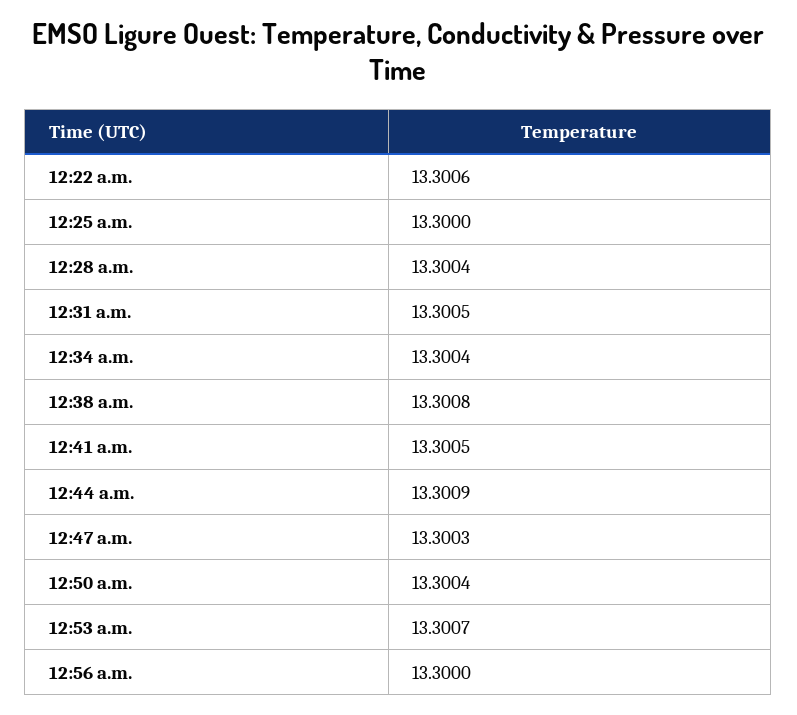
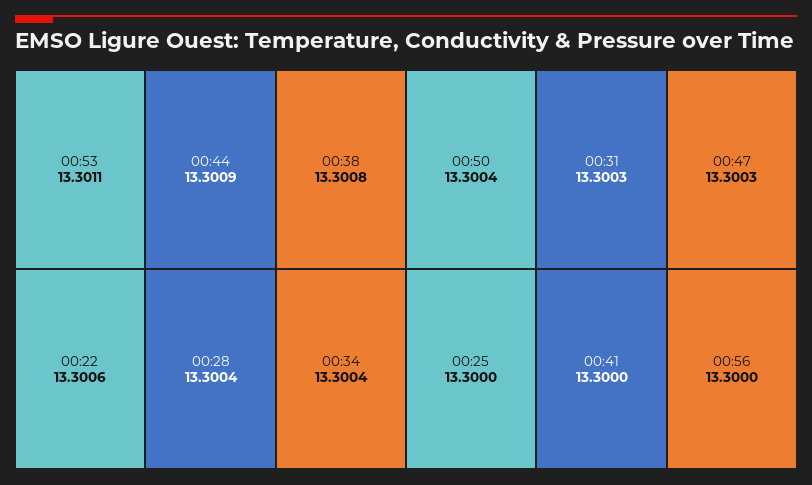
12:31 a.m.: 13.3005 -> 13.3003
12:41 a.m.: 13.3005 -> 13.3
12:53 a.m.: 13.3007 -> 13.3011

